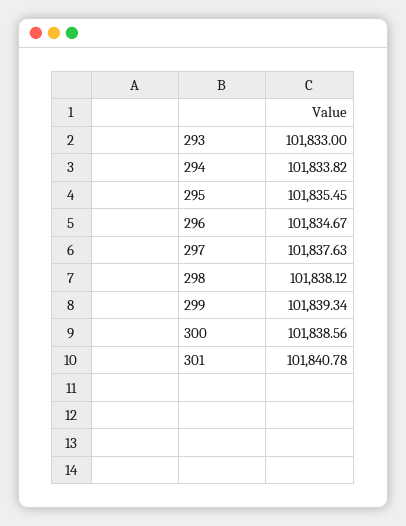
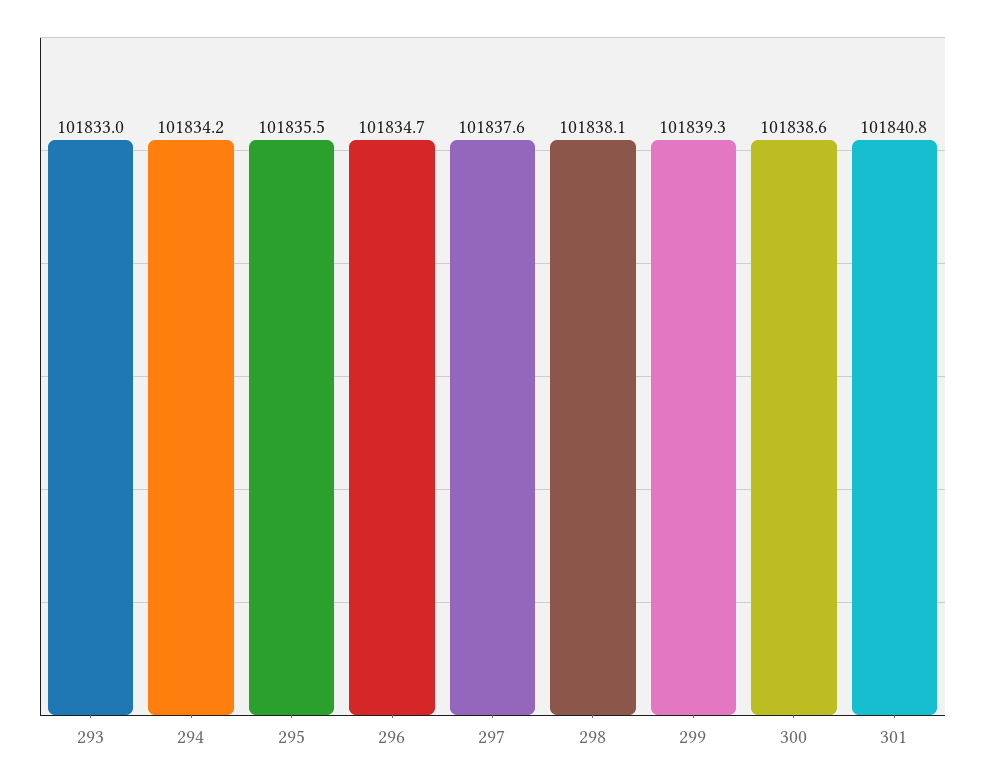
294: 101833.82 -> 101834.2

